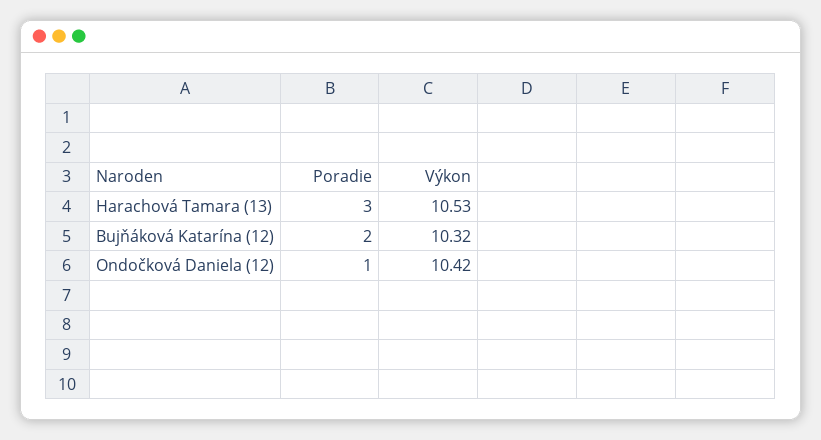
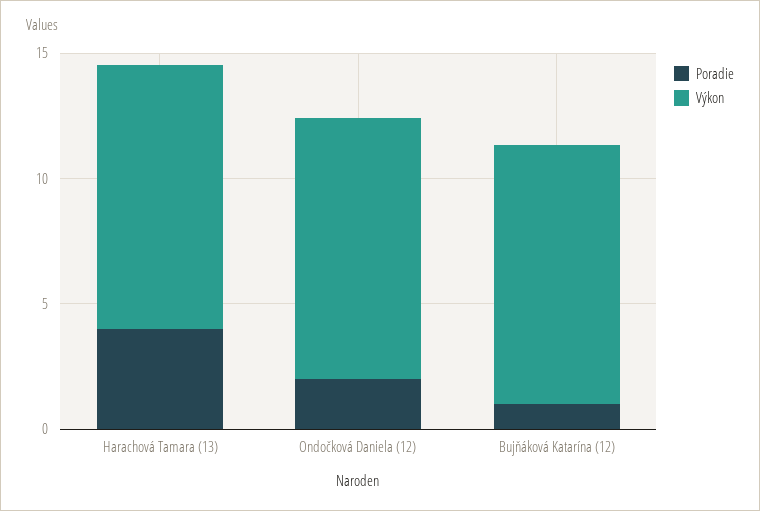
Poradie, Harachová Tamara (13): 3 -> 4
Poradie, Bujňáková Katarína (12): 2 -> 1
Poradie, Ondočková Daniela (12): 1 -> 2

